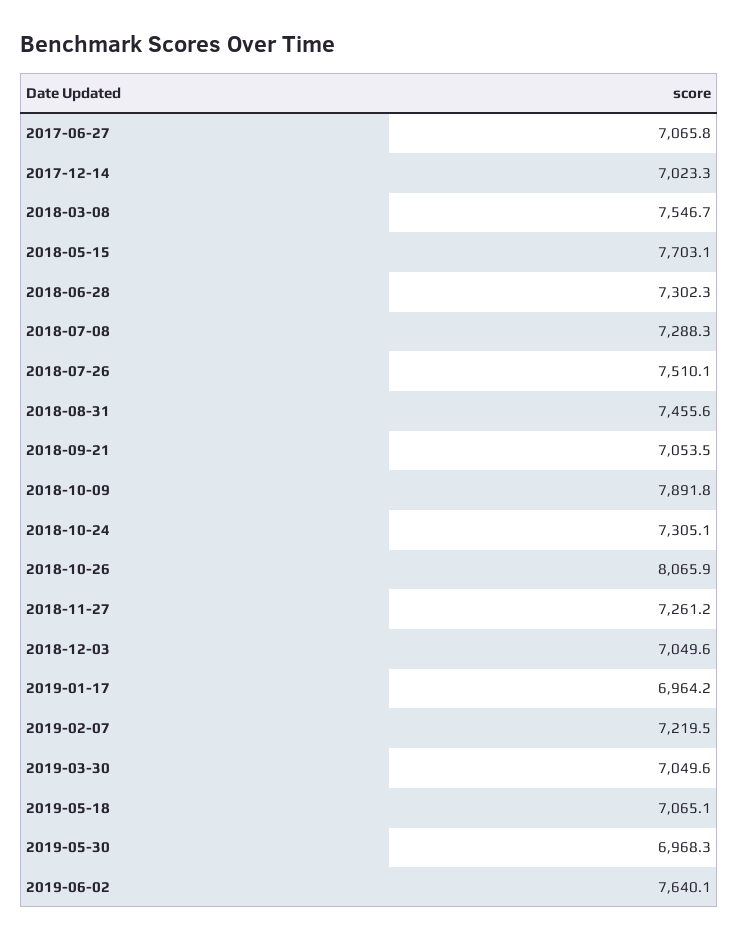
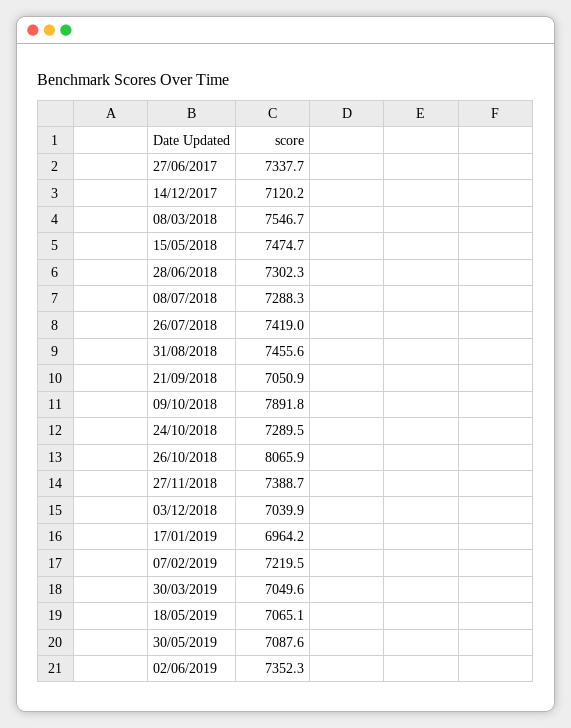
2017-06-27: 7065.8 -> 7337.7
2017-12-14: 7023.3 -> 7120.2
2018-05-15: 7703.1 -> 7474.7
2018-07-26: 7510.1 -> 7419
2018-09-21: 7053.5 -> 7050.9
2018-10-24: 7305.1 -> 7289.5
2018-11-27: 7261.2 -> 7388.7
2018-12-03: 7049.6 -> 7039.9
2019-05-30: 6968.3 -> 7087.6
2019-06-02: 7640.1 -> 7352.3

